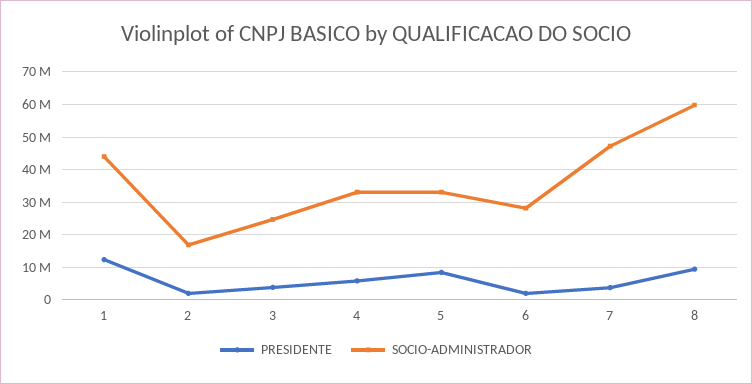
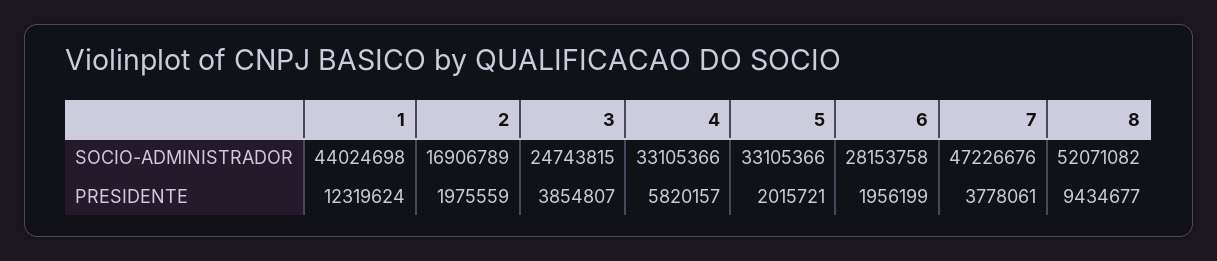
PRESIDENTE, 5: 8000000 -> 2015721
SOCIO-ADMINISTRADOR, 8: 60000000 -> 52071082

